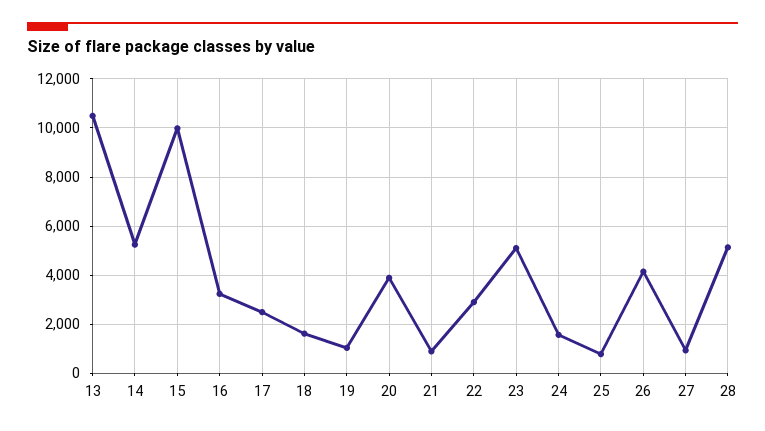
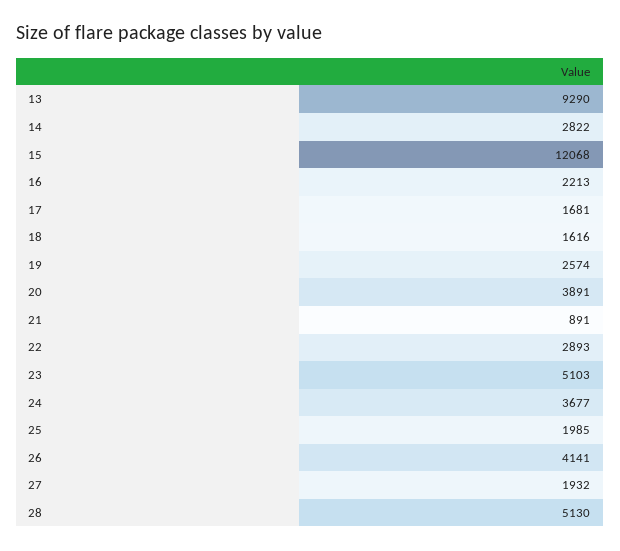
13: 10500 -> 9290
14: 5250 -> 2822
15: 10000 -> 12068
16: 3250 -> 2213
17: 2500 -> 1681
19: 1000 -> 2574
24: 1500 -> 3677
25: 750 -> 1985
27: 1000 -> 1932

